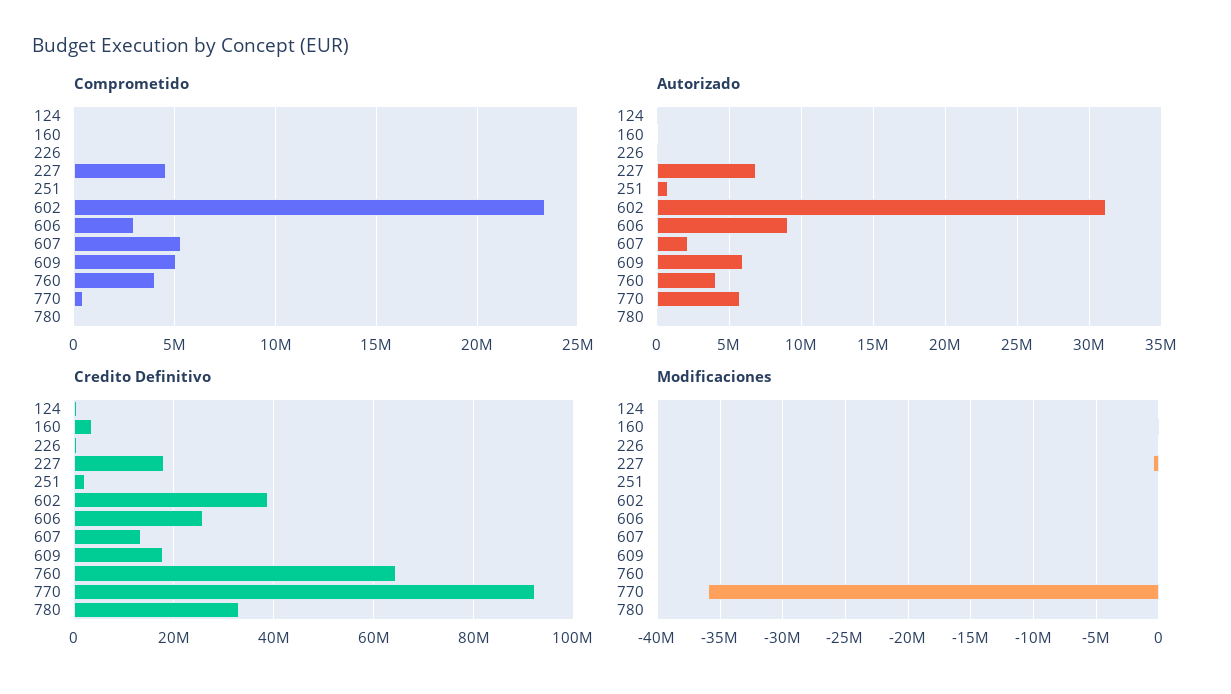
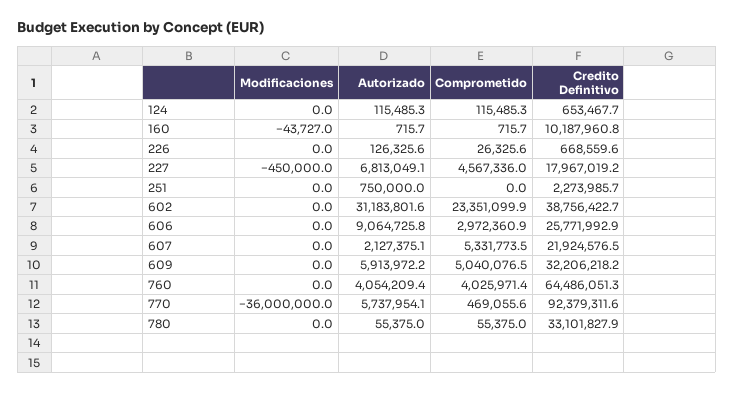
Credito Definitivo, 160: 4000000 -> 10187960.8
Credito Definitivo, 607: 14000000 -> 21924576.5
Credito Definitivo, 609: 18000000 -> 32206218.2

